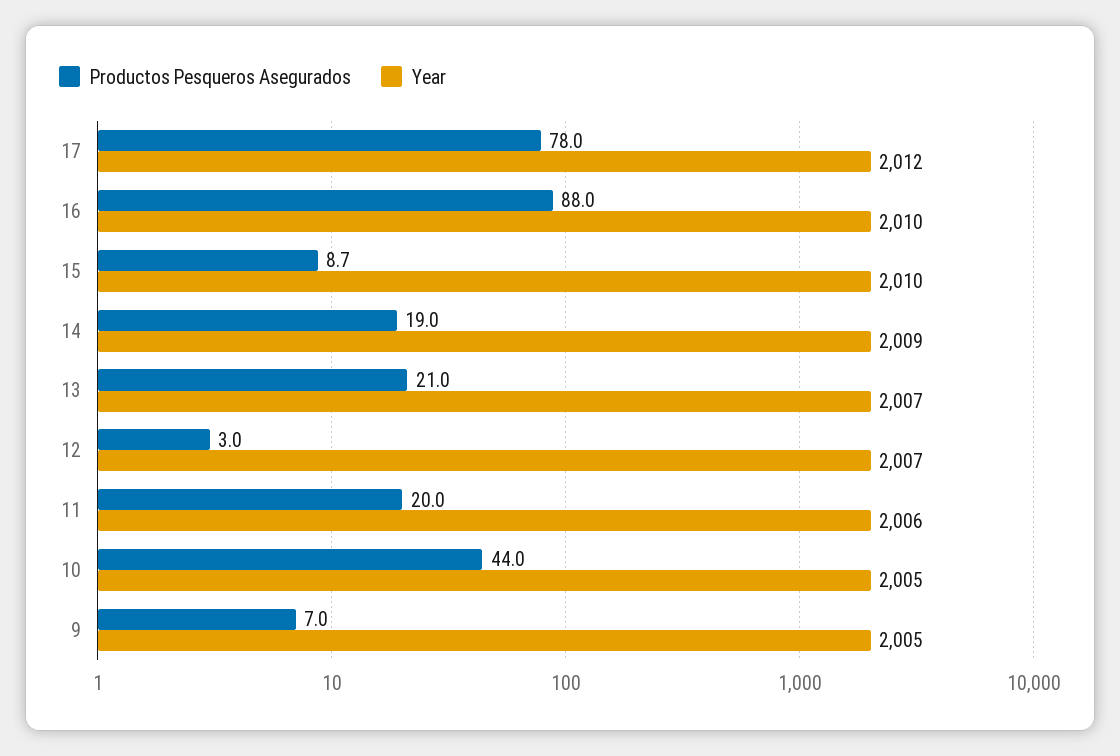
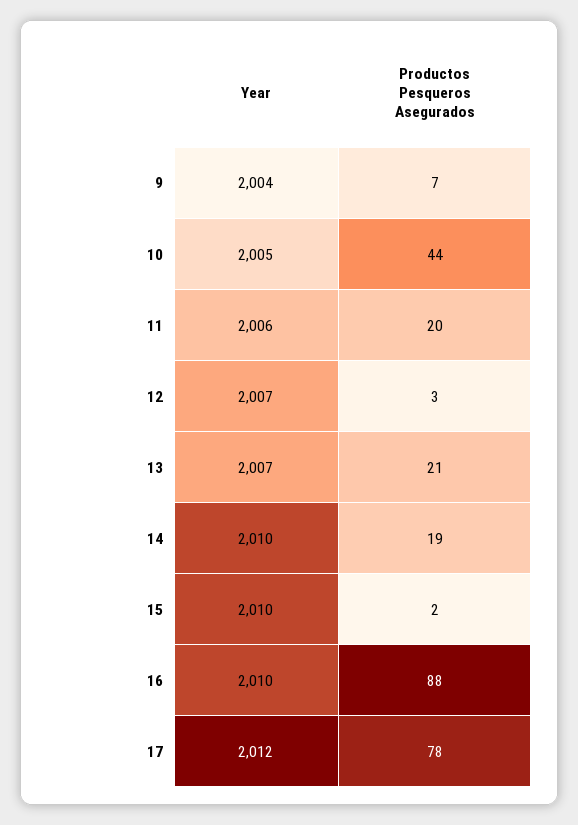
Productos Pesqueros Asegurados, 15: 8.7 -> 2
Year, 14: 2009 -> 2010
Year, 9: 2005 -> 2004

